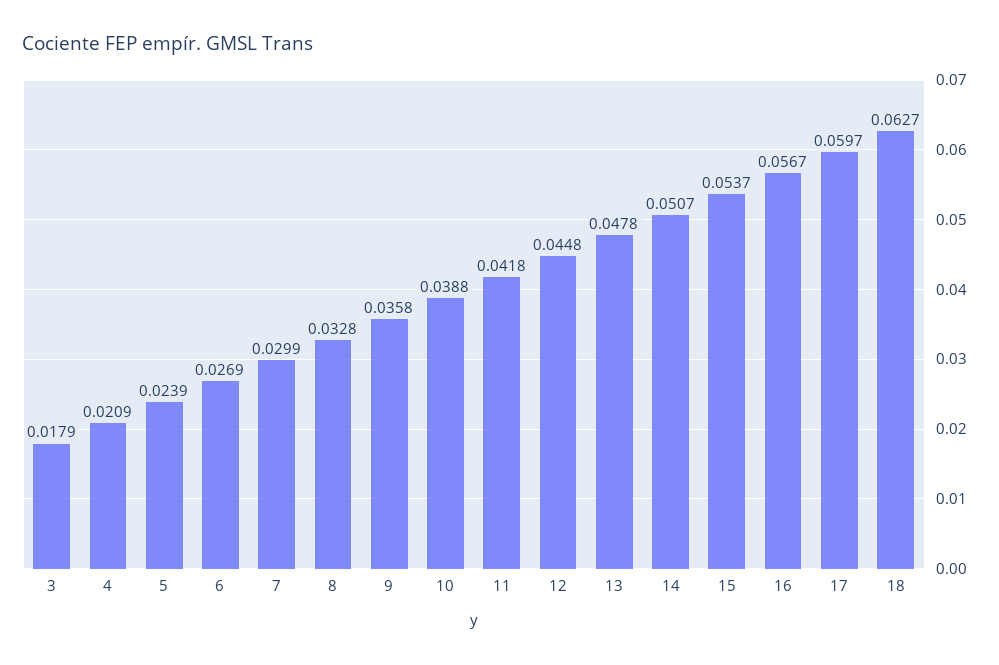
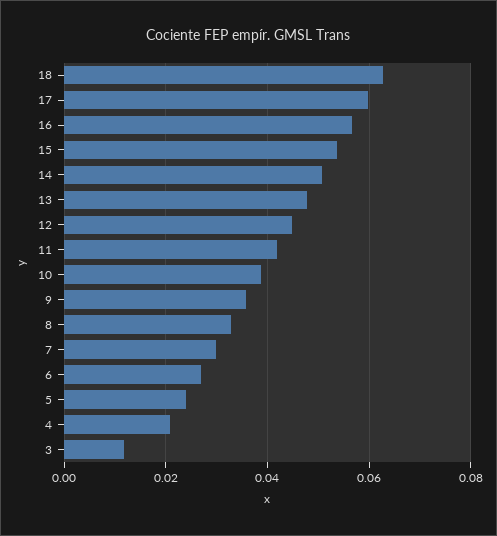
3: 0.0179 -> 0.012

